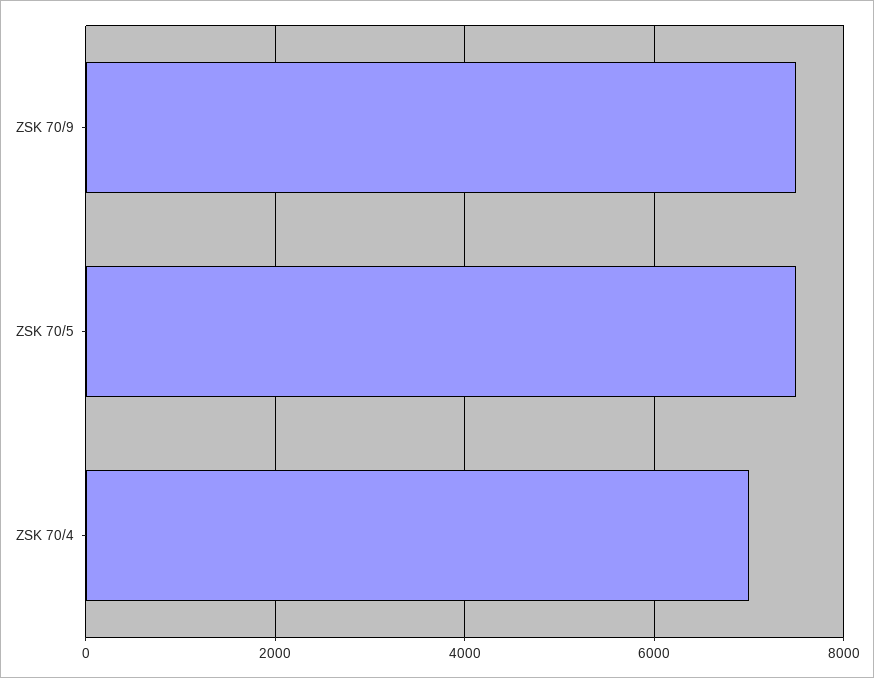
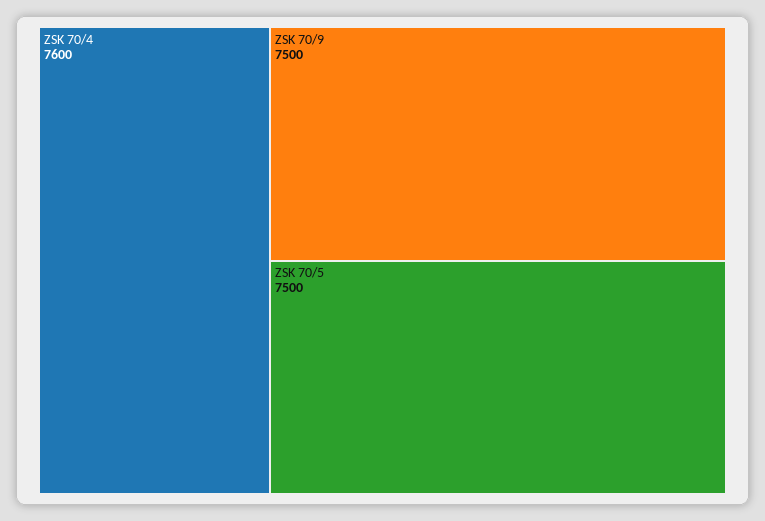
ZSK 70/4: 7000 -> 7600

